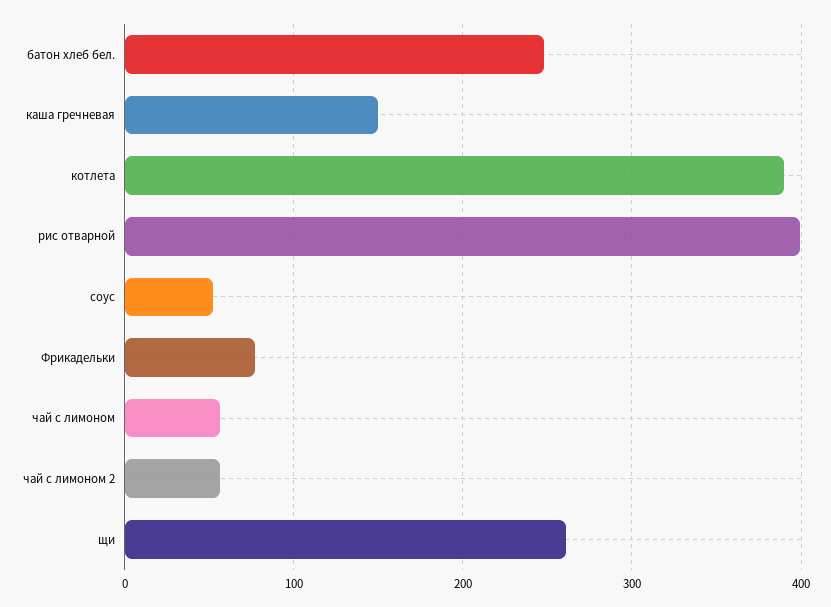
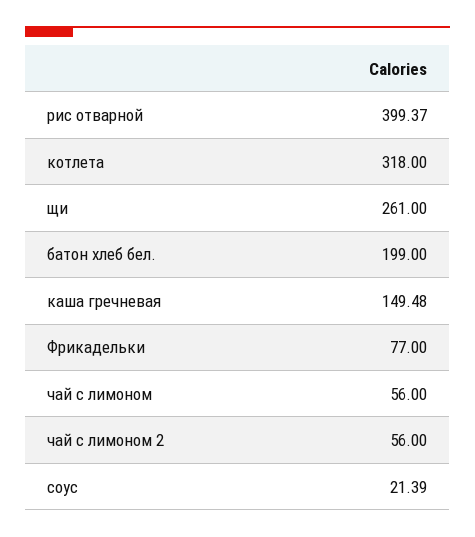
батон хлеб бел.: 250 -> 199
котлета: 390 -> 318
соус: 50 -> 21.39

